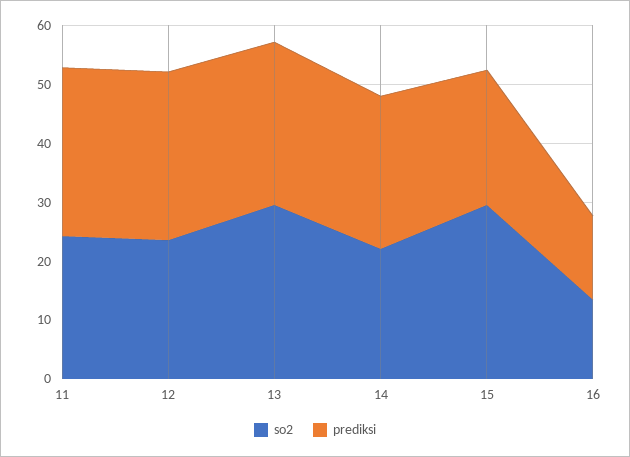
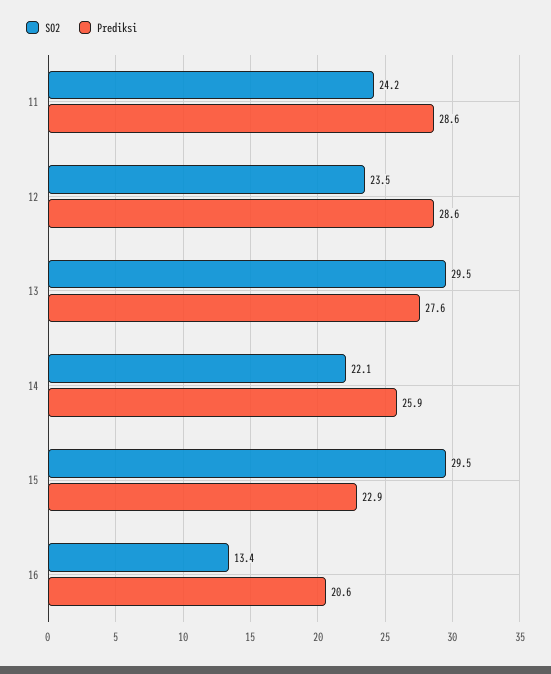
prediksi, 16: 14 -> 20.6

